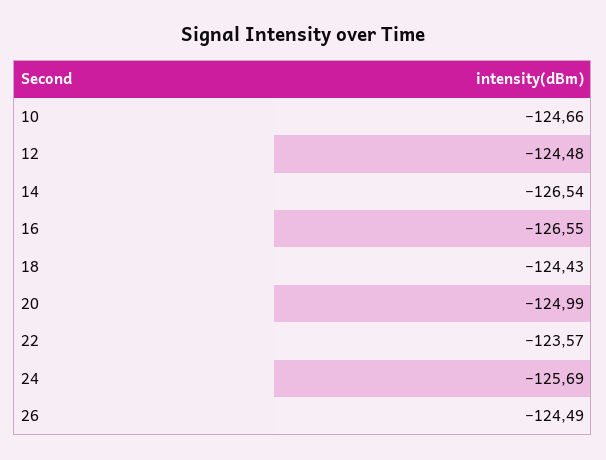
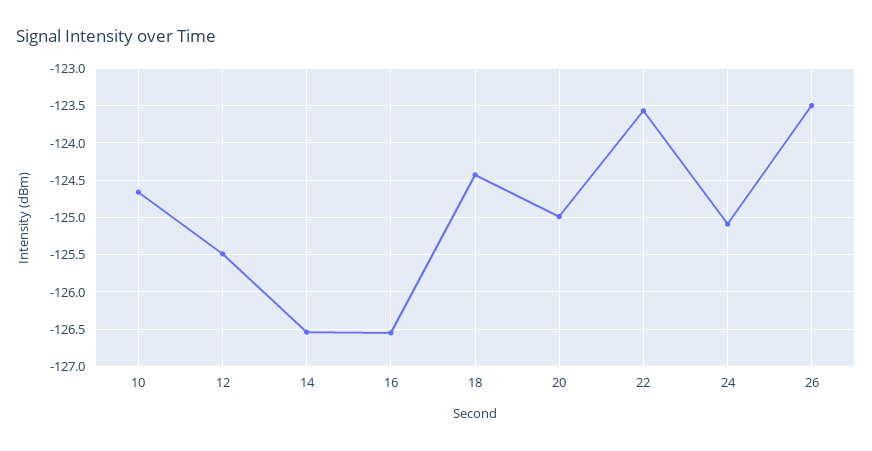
12: -124.48 -> -125.5
24: -125.69 -> -125.1
26: -124.49 -> -123.5

